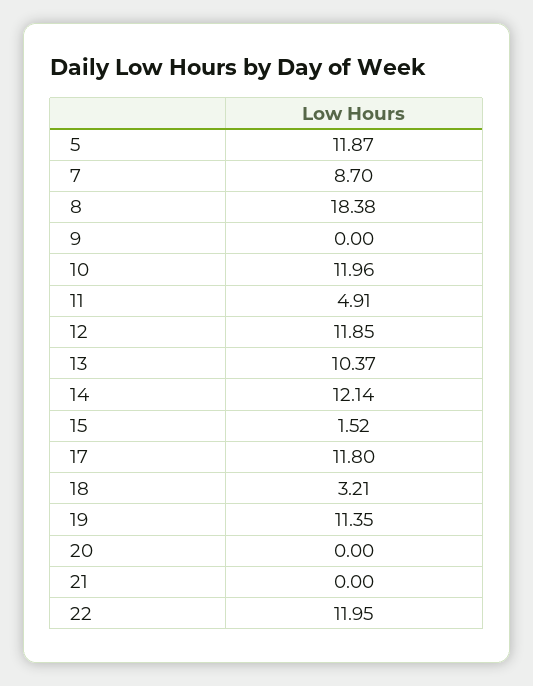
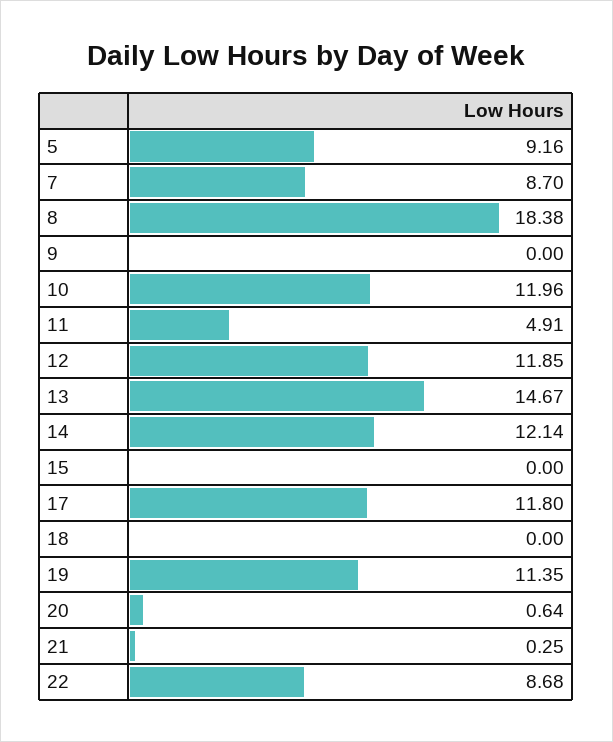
5: 11.87 -> 9.16
13: 10.37 -> 14.67
15: 1.52 -> 0
18: 3.21 -> 0
20: 0 -> 0.64
21: 0 -> 0.25
22: 11.95 -> 8.68

